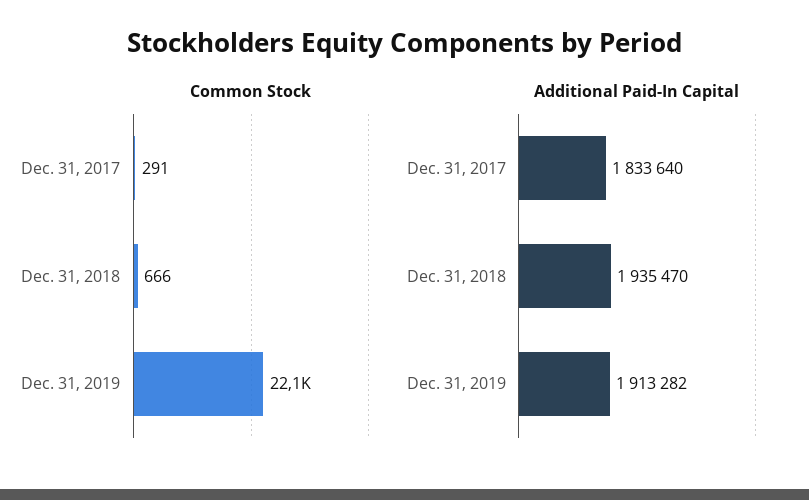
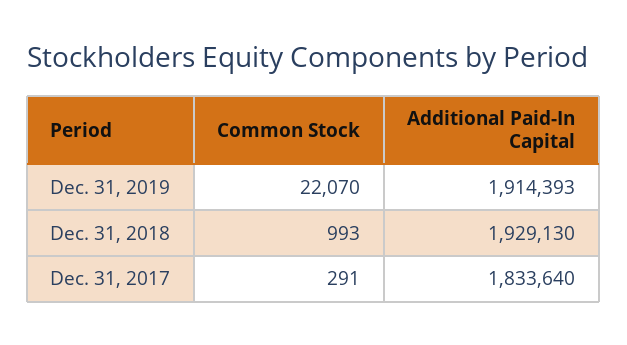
Common Stock, Dec. 31, 2018: 666 -> 993
Additional Paid-In Capital, Dec. 31, 2018: 1935470 -> 1929130
Additional Paid-In Capital, Dec. 31, 2019: 1913282 -> 1914393

